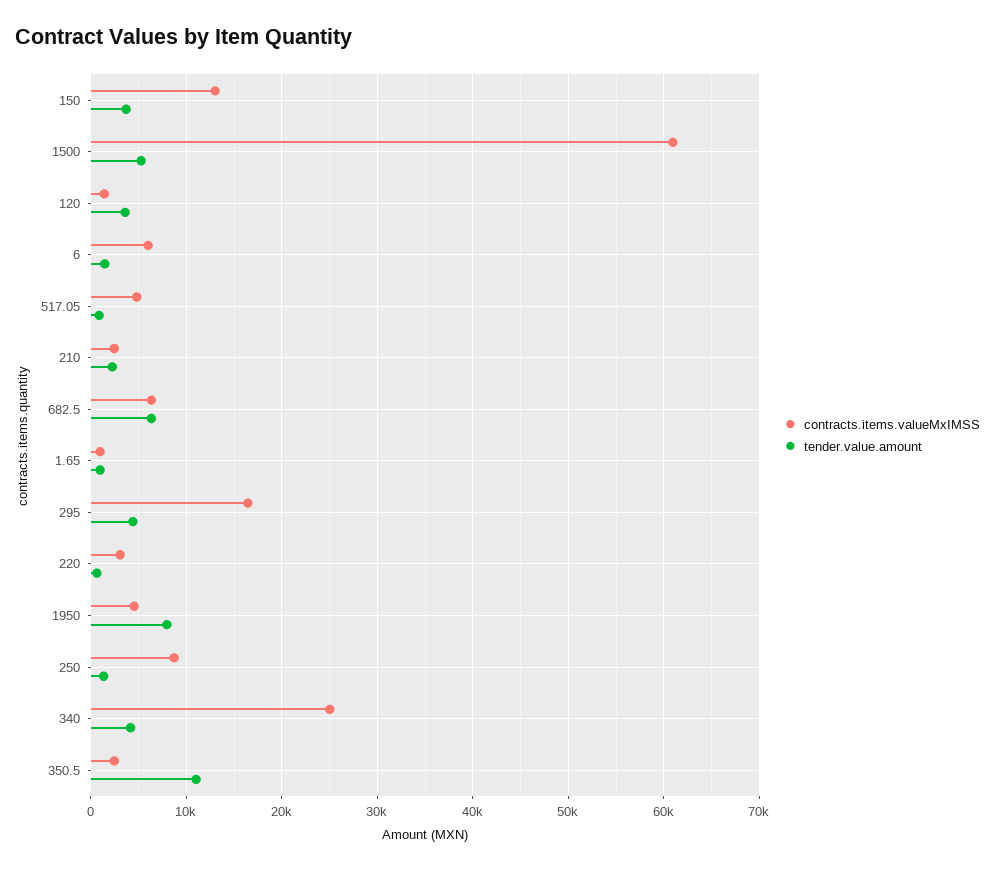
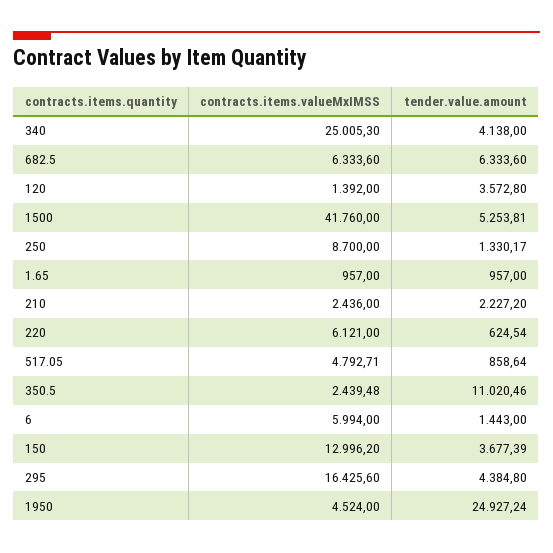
contracts.items.valueMxIMSS, 1500: 61000 -> 41760
contracts.items.valueMxIMSS, 220: 3000 -> 6121
tender.value.amount, 1950: 8000 -> 24927.24

